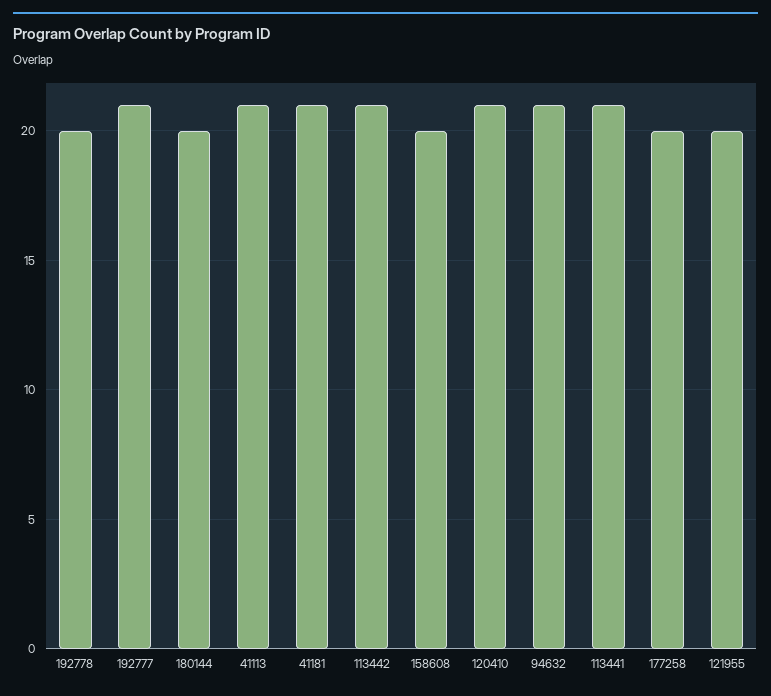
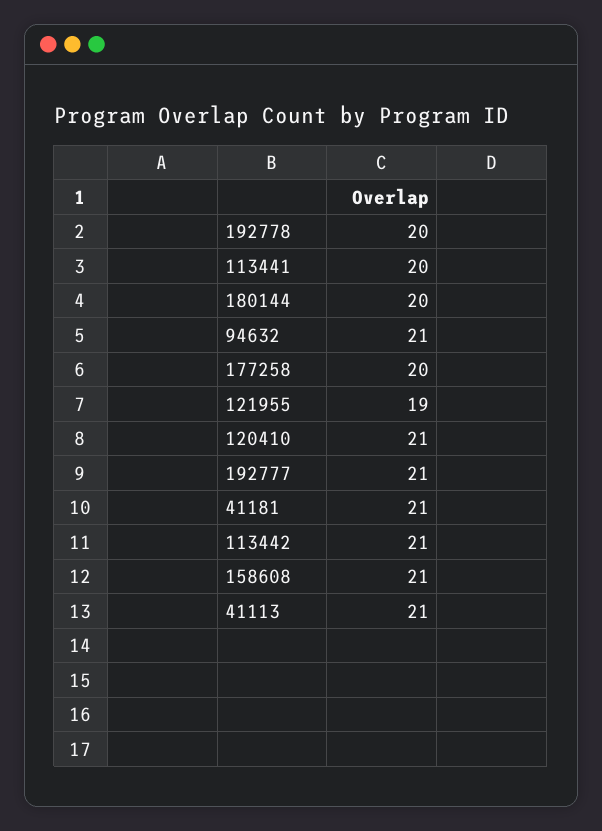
158608: 20 -> 21
113441: 21 -> 20
121955: 20 -> 19

